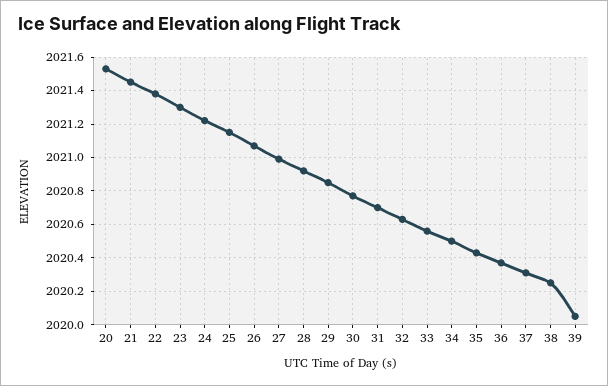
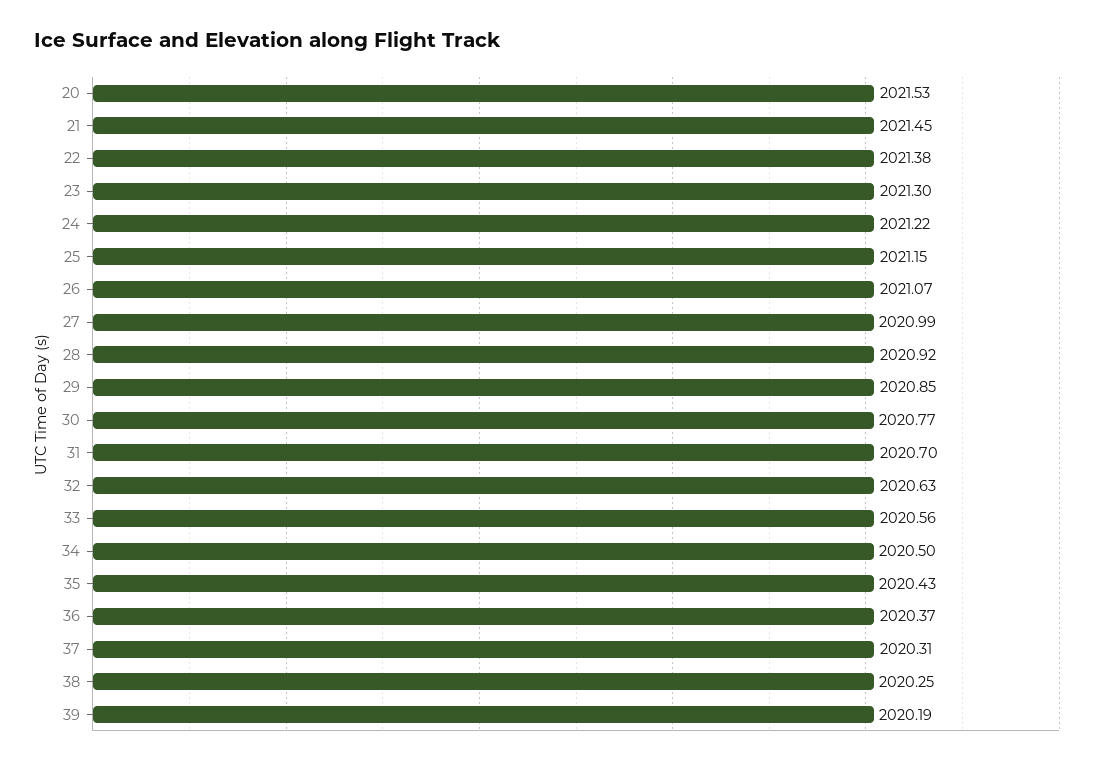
39: 2020.05 -> 2020.19

